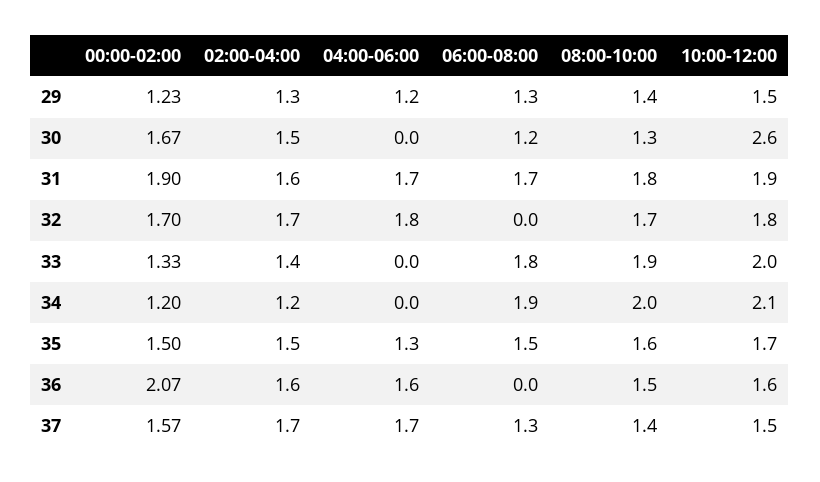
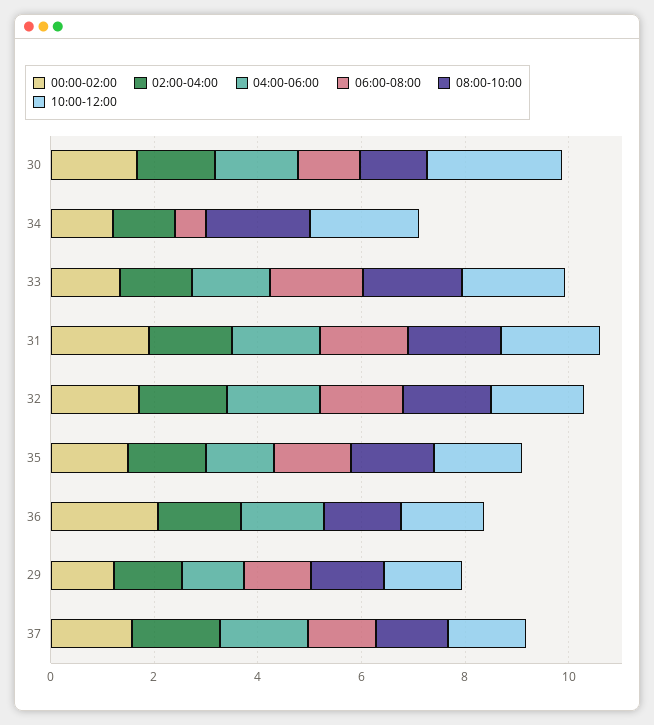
04:00-06:00, 30: 0 -> 1.5
06:00-08:00, 32: 0 -> 1.5
04:00-06:00, 33: 0 -> 1.5
06:00-08:00, 34: 1.9 -> 0.5

